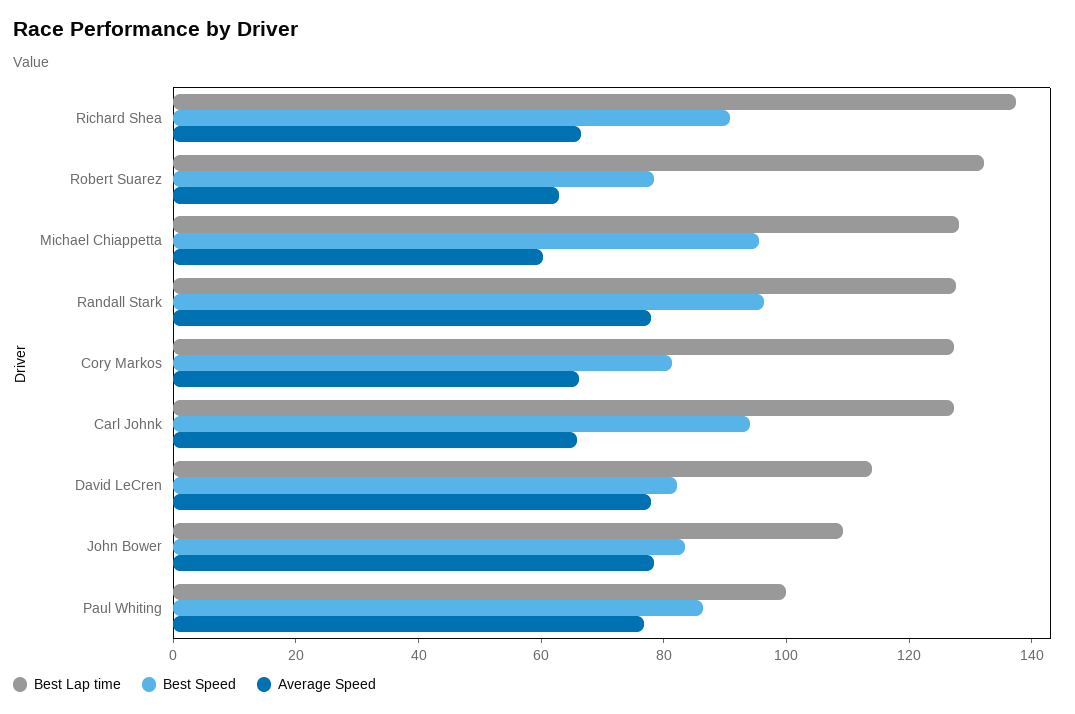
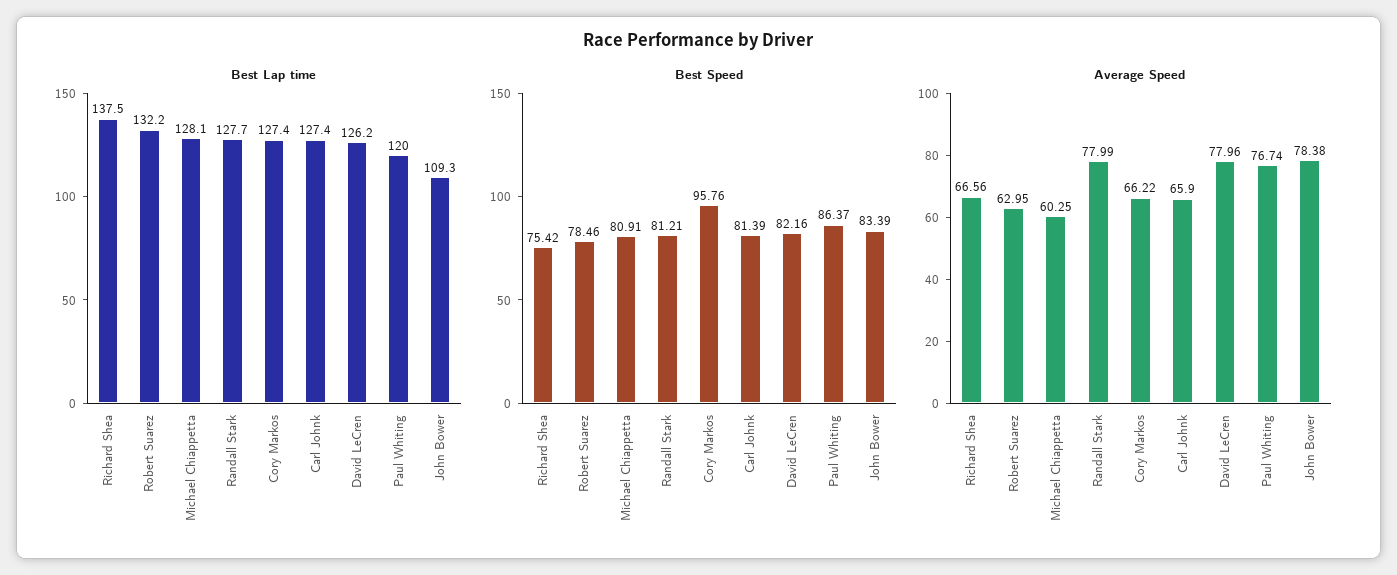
Best Speed, Richard Shea: 90 -> 75.42
Best Speed, Michael Chiappetta: 95 -> 80.91
Best Speed, Randall Stark: 95 -> 81.21
Best Speed, Cory Markos: 80 -> 95.76
Best Speed, Carl Johnk: 95 -> 81.39
Best Lap time, David LeCren: 115 -> 126.2
Best Lap time, Paul Whiting: 100 -> 120

